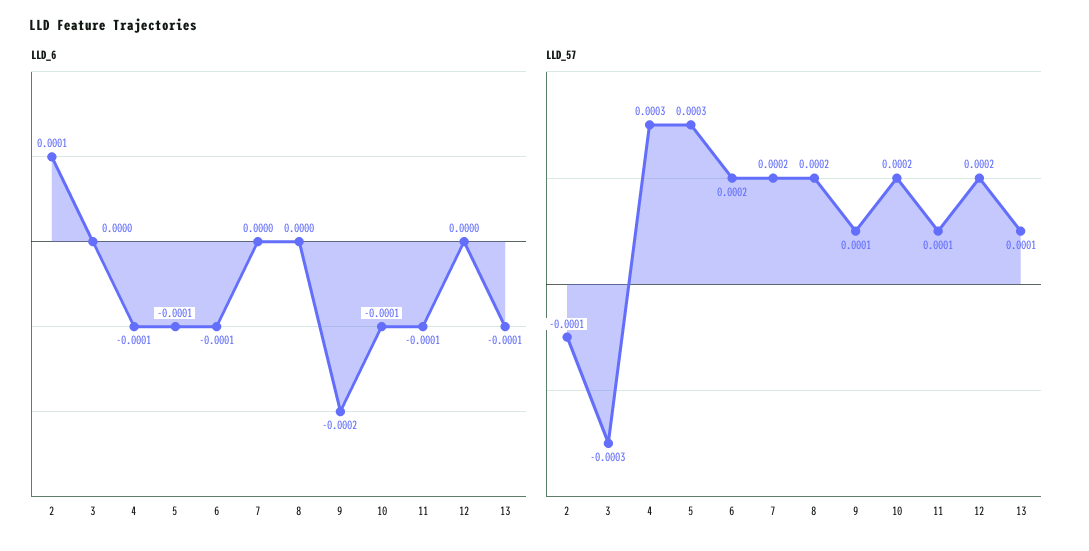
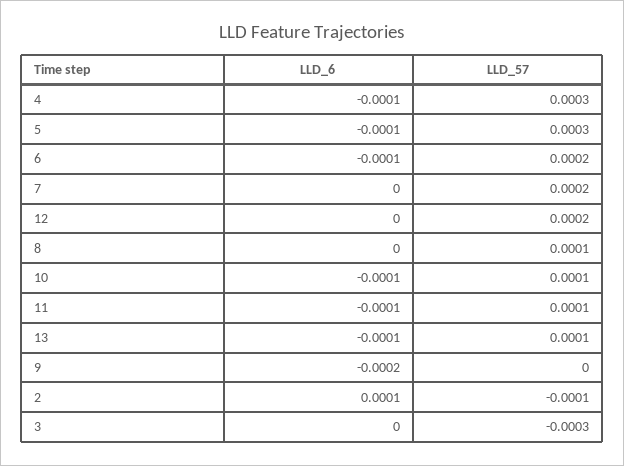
LLD_57, 8: 0.0002 -> 0.0001
LLD_57, 9: 0.0001 -> 0
LLD_57, 10: 0.0002 -> 0.0001

